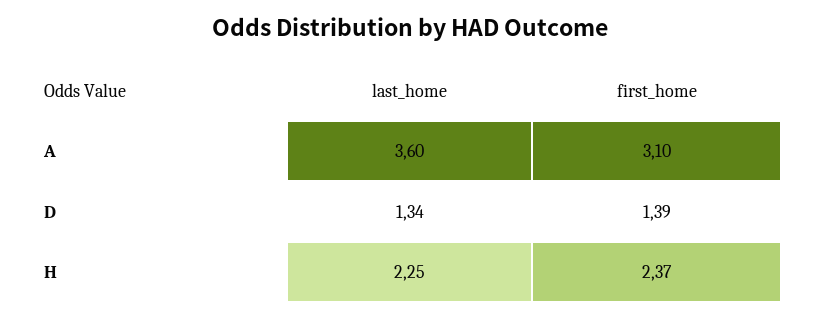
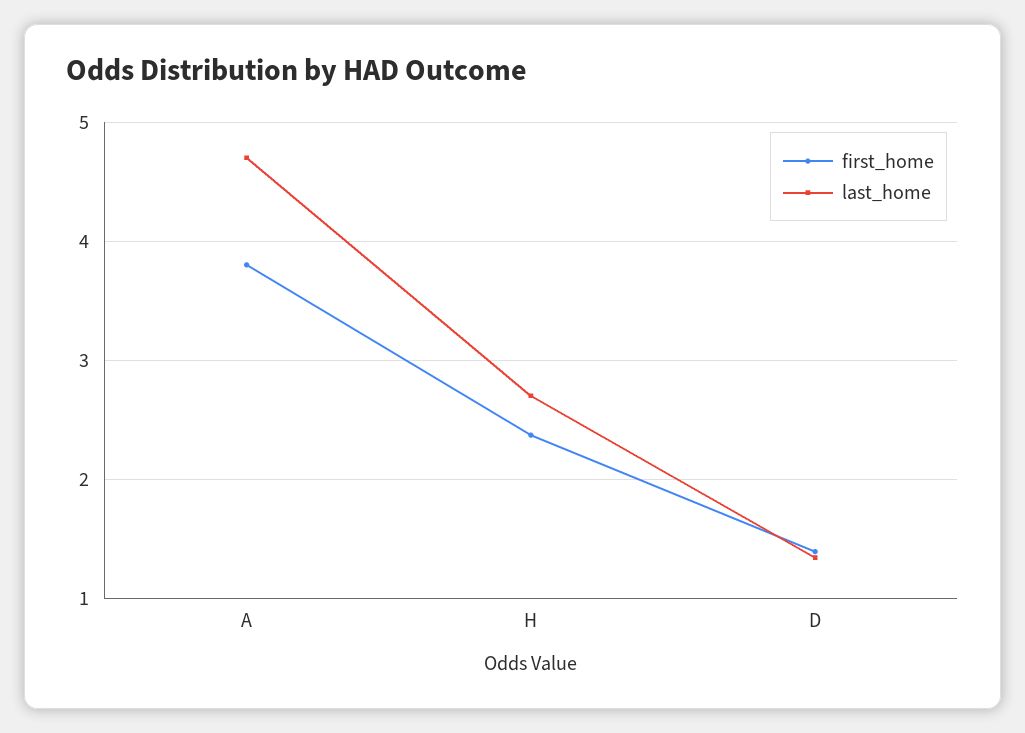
last_home, A: 3.6 -> 4.7
first_home, A: 3.1 -> 3.8
last_home, H: 2.25 -> 2.7

